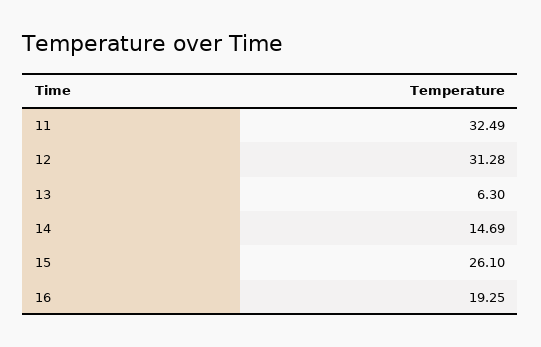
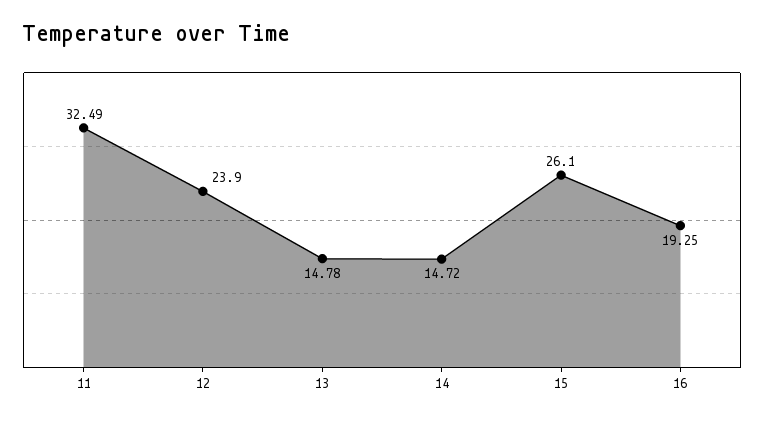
12: 31.28 -> 23.9
13: 6.3 -> 14.78
14: 14.69 -> 14.72

